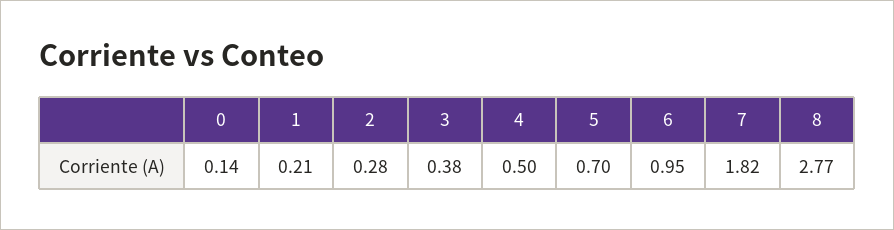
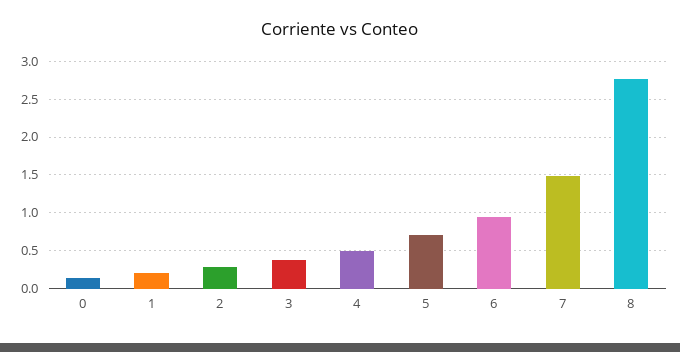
7: 1.82 -> 1.5

